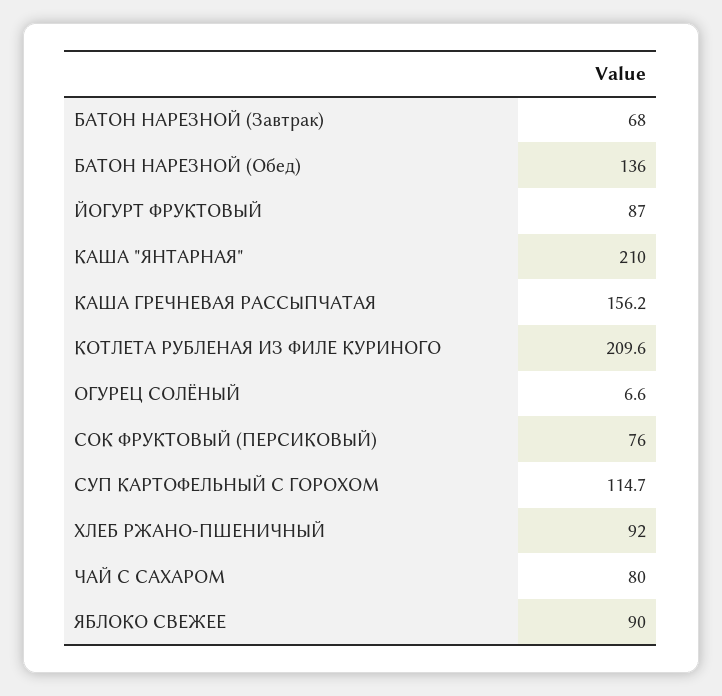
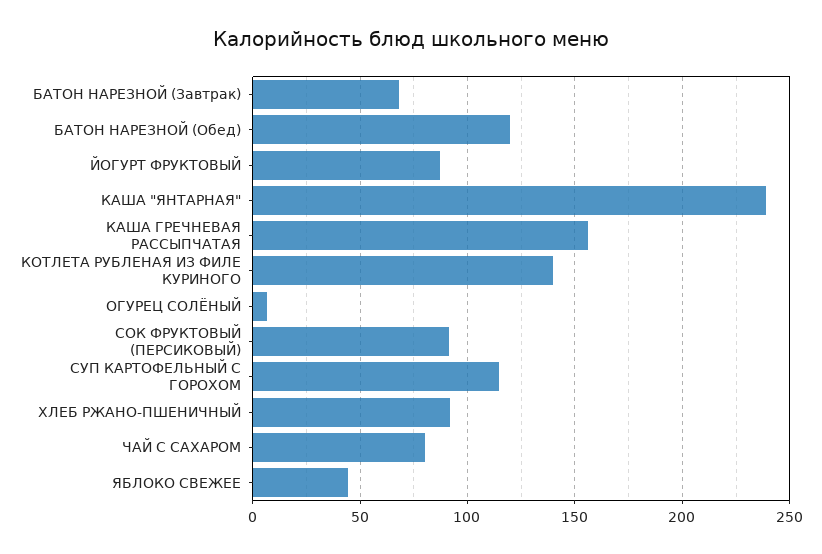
БАТОН НАРЕЗНОЙ (Обед): 136 -> 120
КАША "ЯНТАРНАЯ": 210 -> 240
КОТЛЕТА РУБЛЕНАЯ ИЗ ФИЛЕ КУРИНОГО: 209.6 -> 140
СОК ФРУКТОВЫЙ (ПЕРСИКОВЫЙ): 76 -> 90
ЯБЛОКО СВЕЖЕЕ: 90 -> 45

